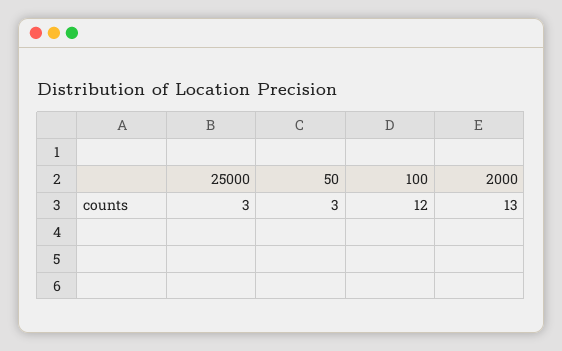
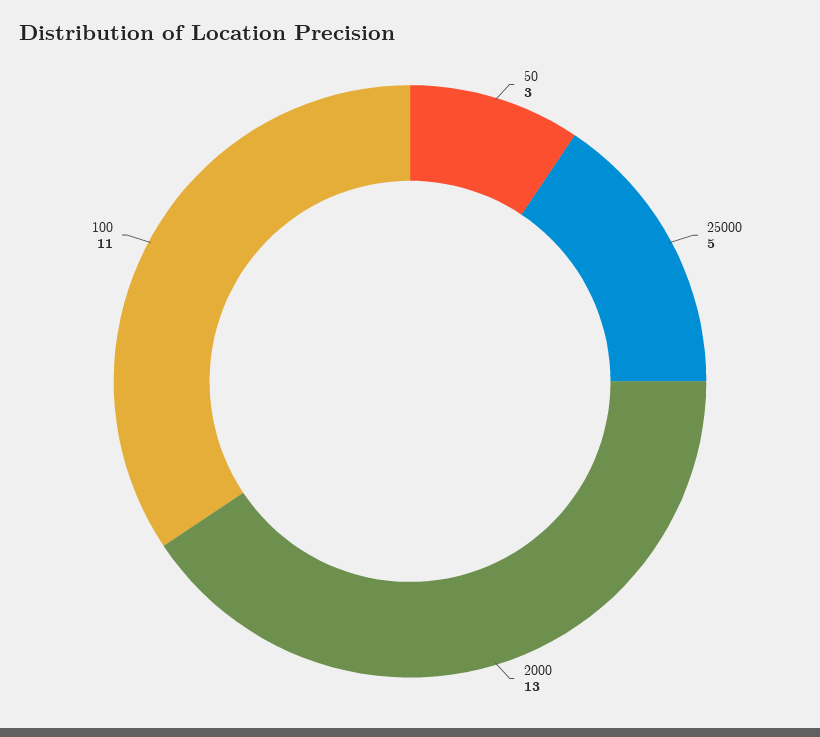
25000: 3 -> 5
100: 12 -> 11

